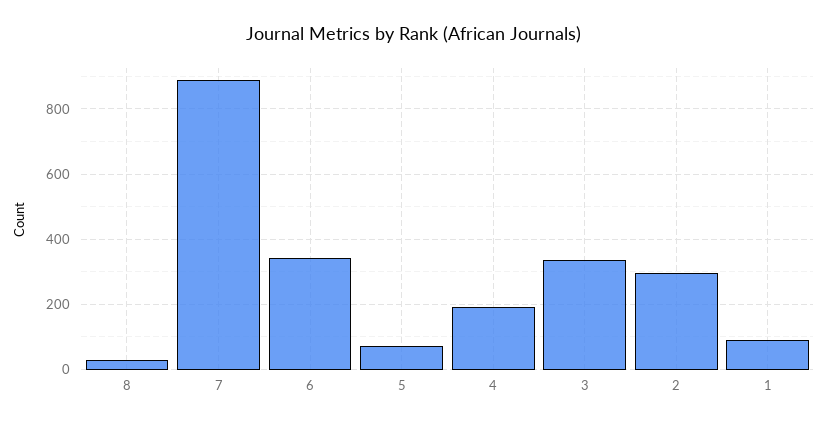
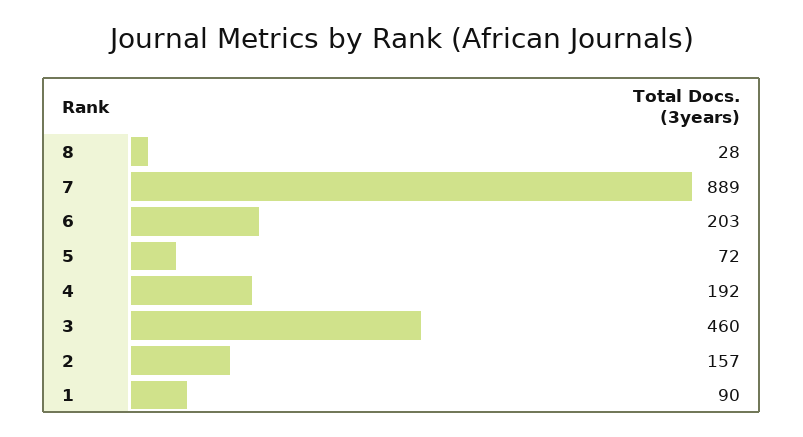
6: 340 -> 203
3: 340 -> 460
2: 300 -> 157

